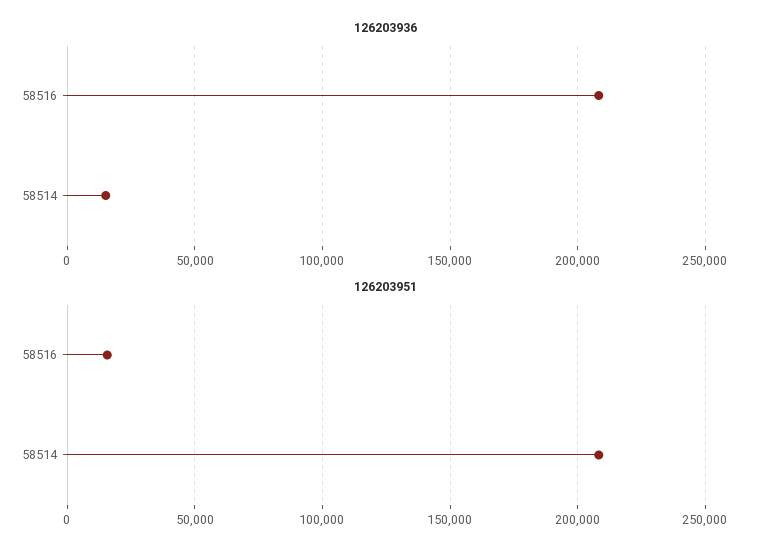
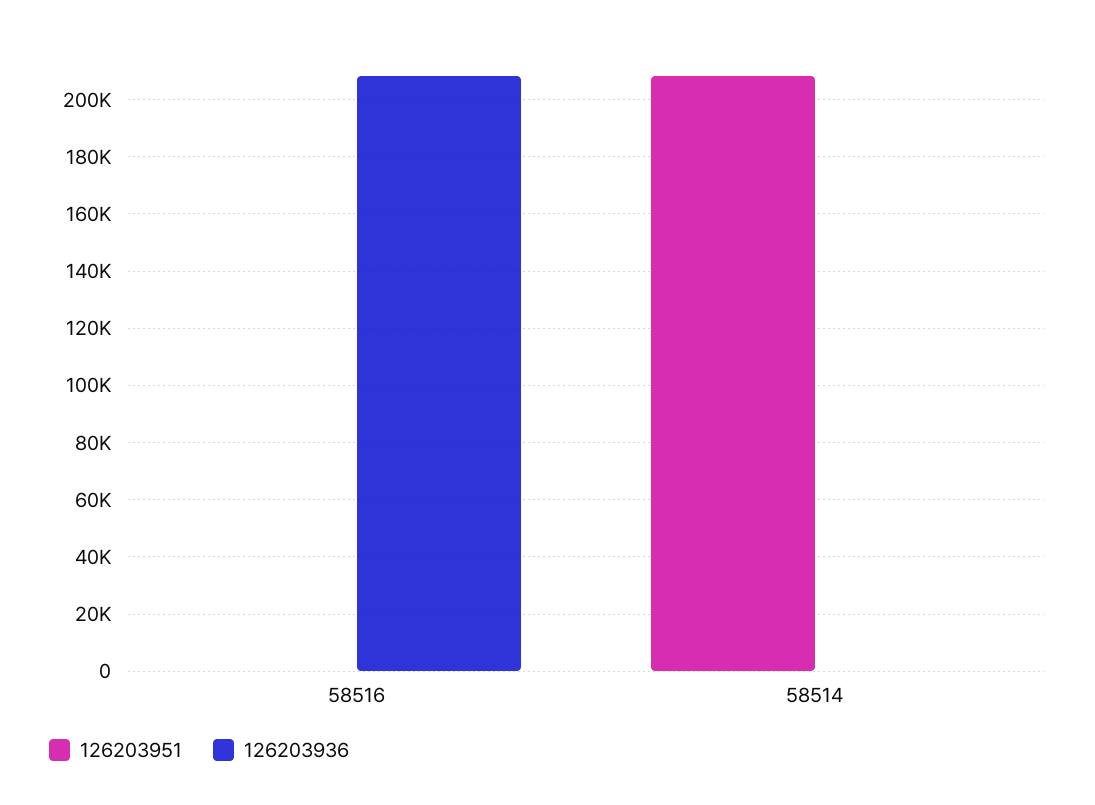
126203936, 58514: 15000 -> 0
126203951, 58516: 15000 -> 0

